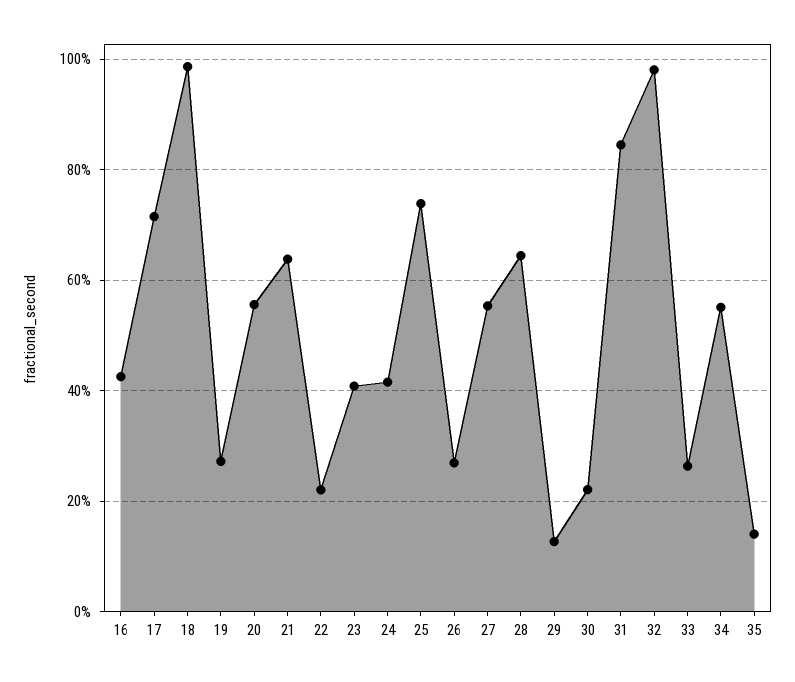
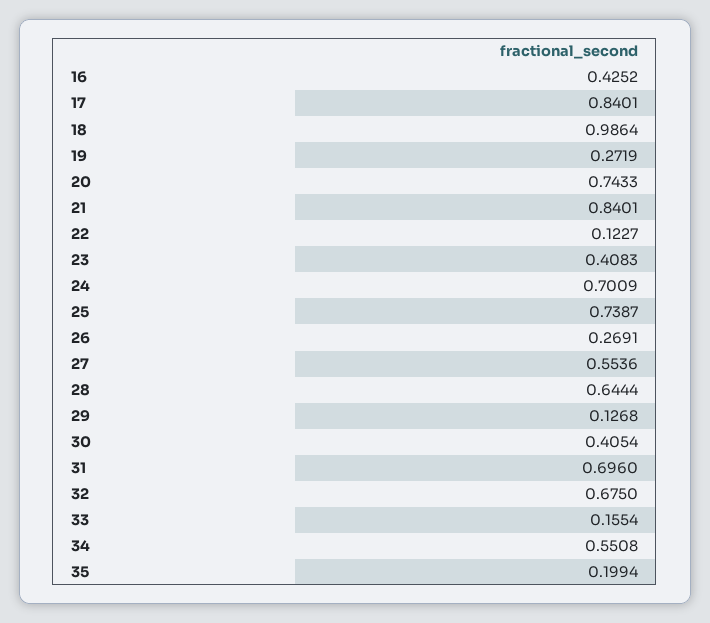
17: 0.72 -> 0.8401
20: 0.56 -> 0.7433
21: 0.64 -> 0.8401
22: 0.22 -> 0.1227
24: 0.42 -> 0.7009
30: 0.22 -> 0.4054
31: 0.84 -> 0.696
32: 0.98 -> 0.675
33: 0.26 -> 0.1554
35: 0.14 -> 0.1994

